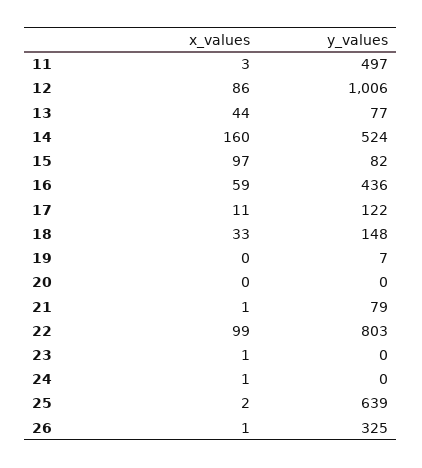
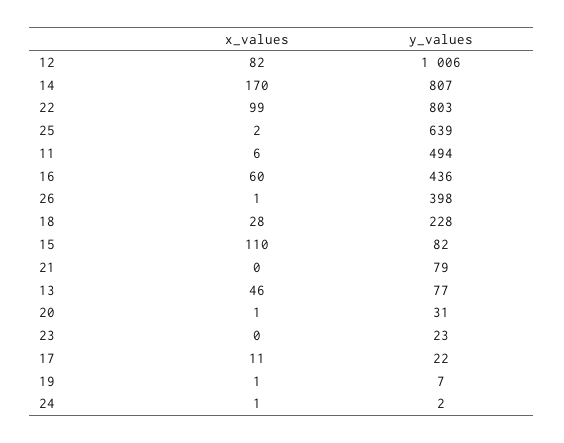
x_values, 11: 3 -> 6
y_values, 11: 497 -> 494
x_values, 12: 86 -> 82
x_values, 13: 44 -> 46
x_values, 14: 160 -> 170
y_values, 14: 524 -> 807
x_values, 15: 97 -> 110
x_values, 16: 59 -> 60
y_values, 17: 122 -> 22
x_values, 18: 33 -> 28
y_values, 18: 148 -> 228
x_values, 19: 0 -> 1
x_values, 20: 0 -> 1
y_values, 20: 0 -> 31
x_values, 21: 1 -> 0
x_values, 23: 1 -> 0
y_values, 23: 0 -> 23
y_values, 24: 0 -> 2
y_values, 26: 325 -> 398

